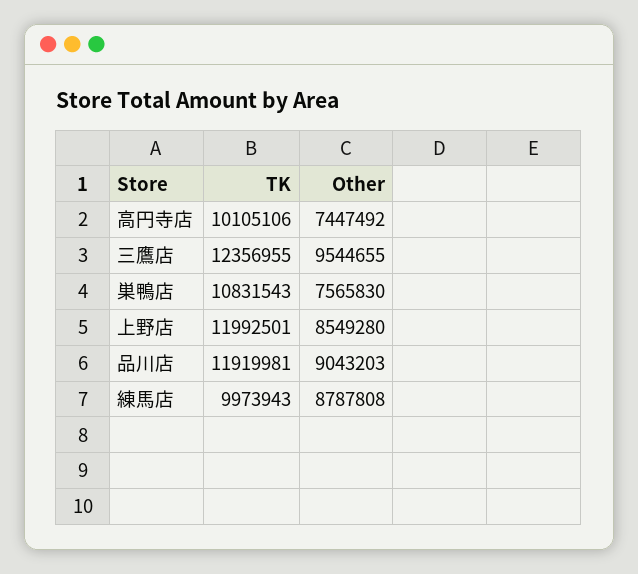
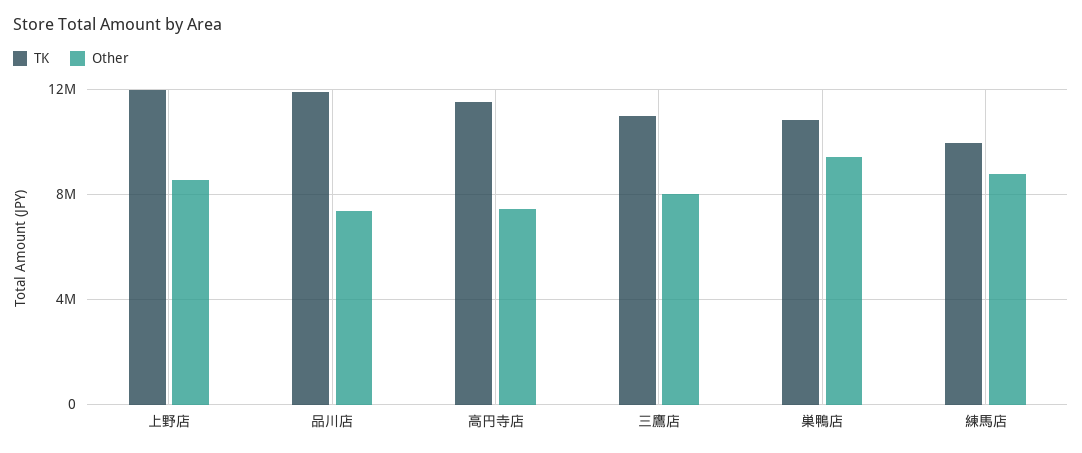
TK, 高円寺店: 10105106 -> 11500000
TK, 三鷹店: 12356955 -> 11000000
Other, 三鷹店: 9544655 -> 8000000
Other, 巣鴨店: 7565830 -> 9500000
Other, 品川店: 9043203 -> 7500000

